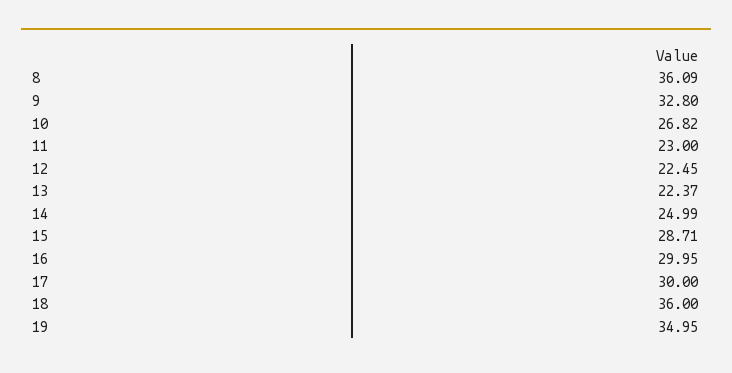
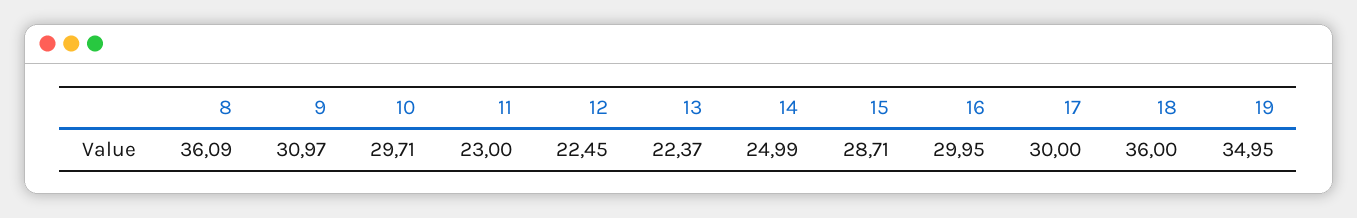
9: 32.8 -> 30.97
10: 26.82 -> 29.71

